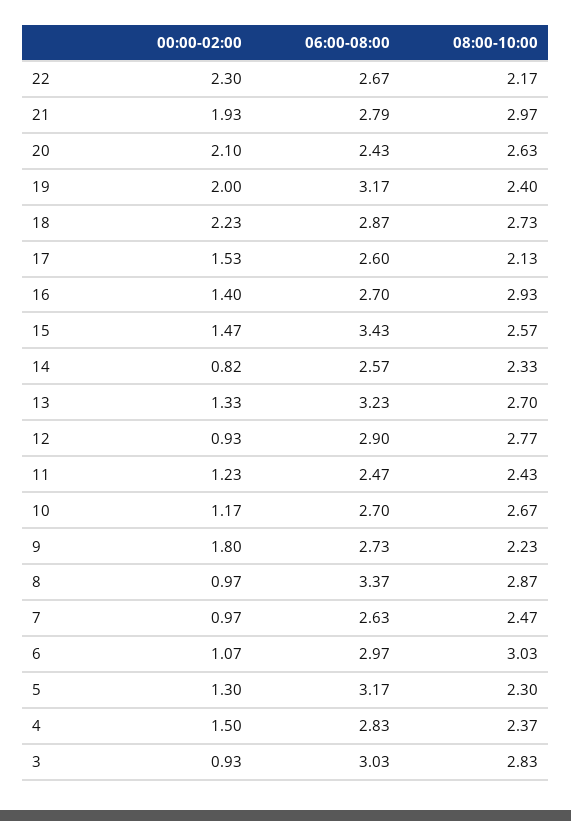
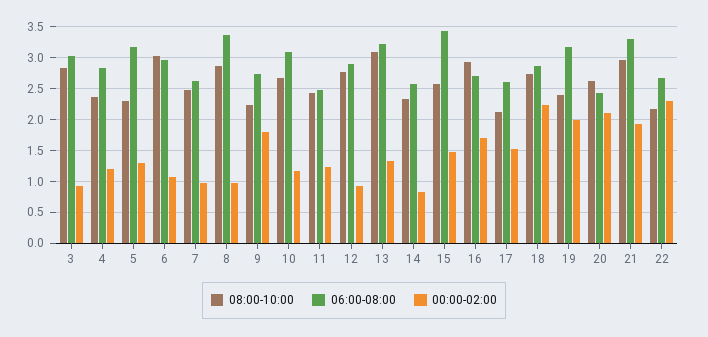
06:00-08:00, 21: 2.79 -> 3.3
00:00-02:00, 16: 1.4 -> 1.7
08:00-10:00, 13: 2.7 -> 3.1
06:00-08:00, 10: 2.7 -> 3.1
00:00-02:00, 4: 1.5 -> 1.2

